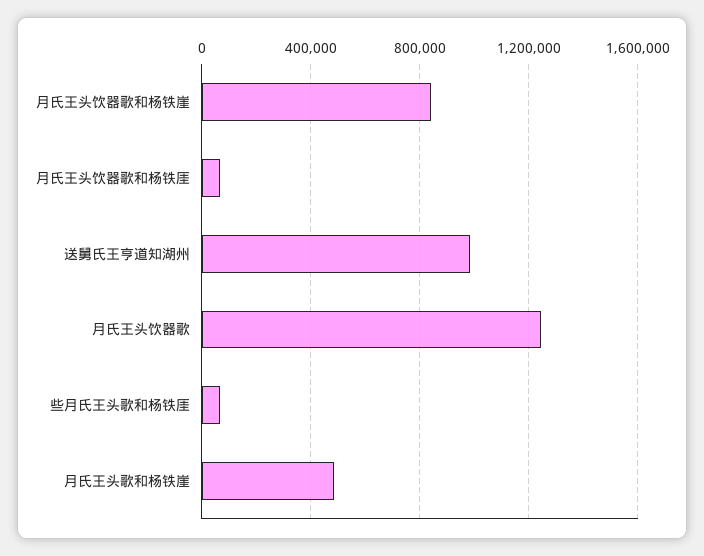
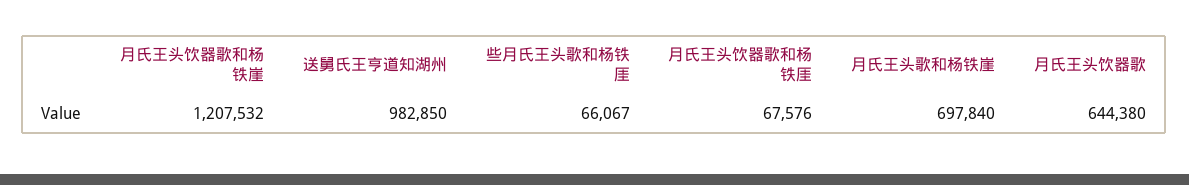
月氏王头饮器歌和杨铁崖: 850000 -> 1207532
月氏王头饮器歌: 1250000 -> 644380
月氏王头歌和杨铁崖: 500000 -> 697840

